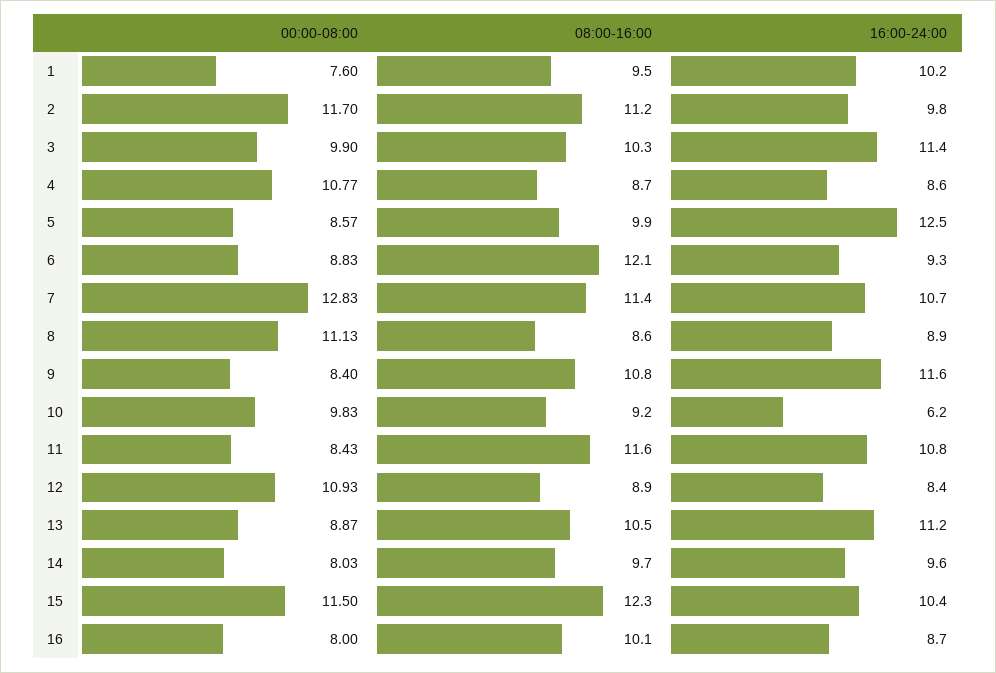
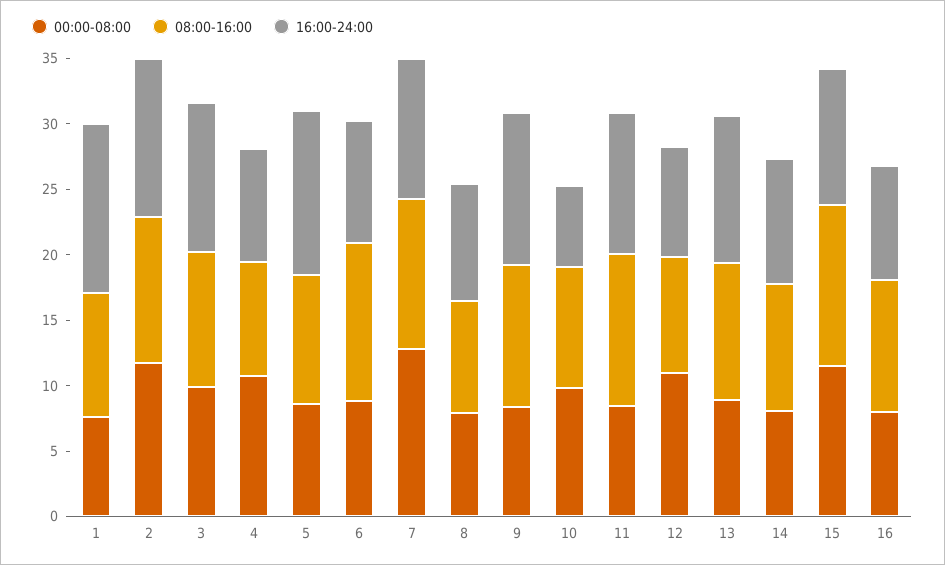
16:00-24:00, 1: 10.2 -> 13
16:00-24:00, 2: 9.8 -> 12
00:00-08:00, 8: 11.13 -> 8

